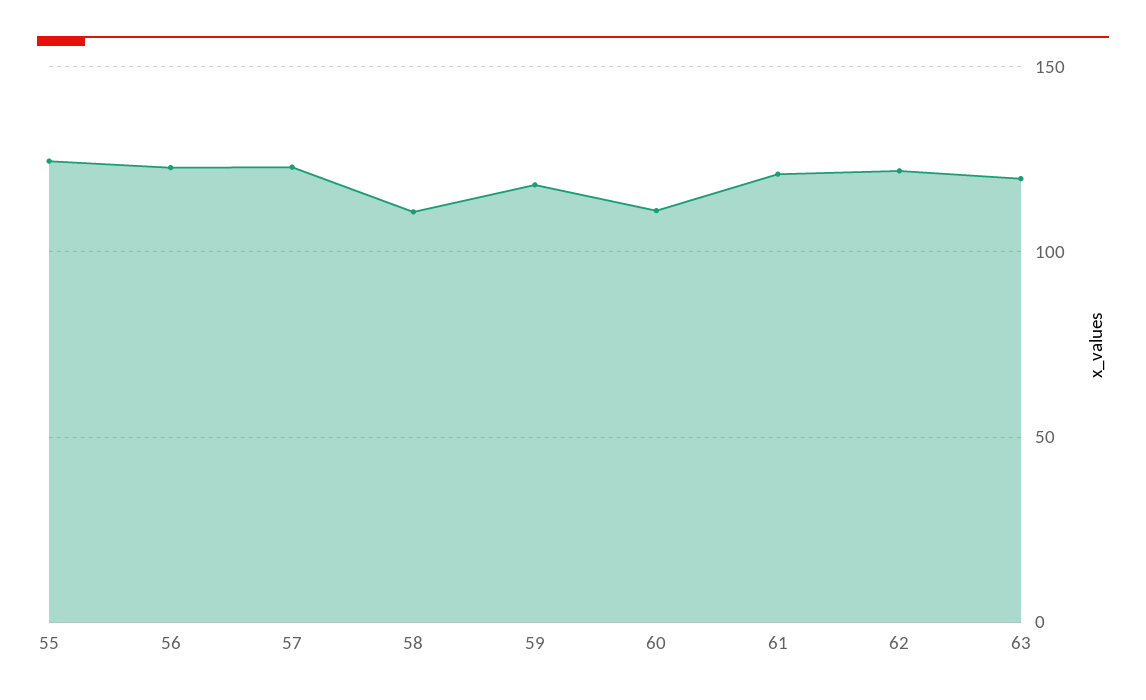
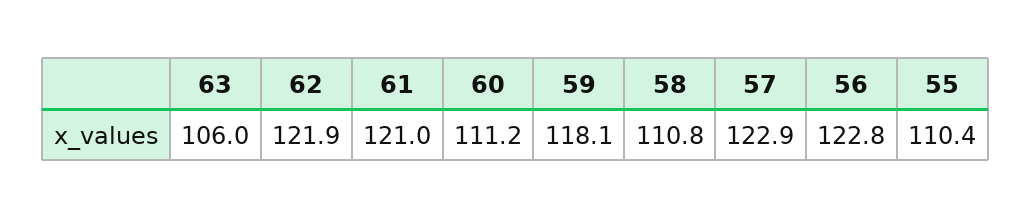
55: 125 -> 110.4
63: 120 -> 106

